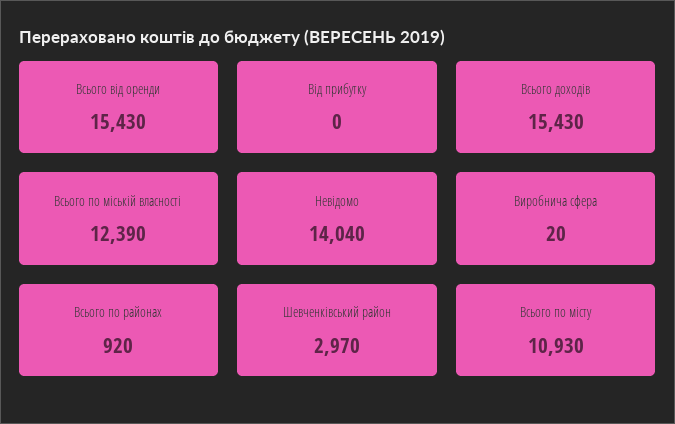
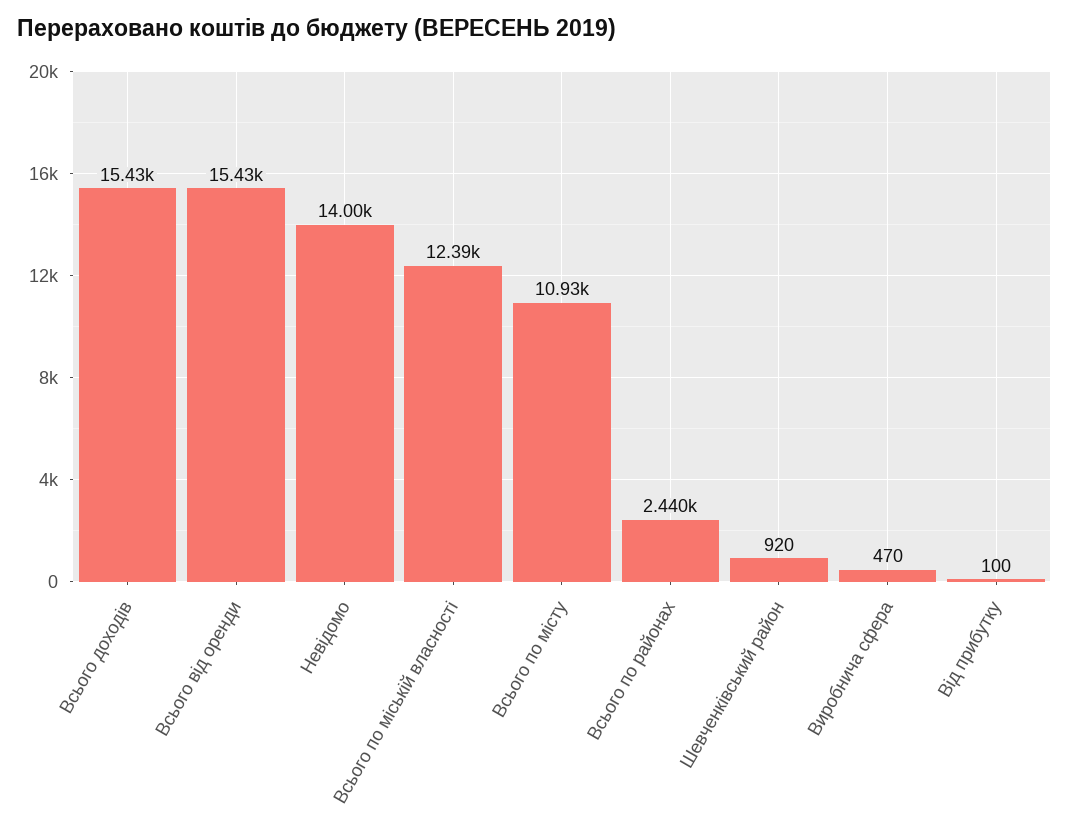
Від прибутку: 0 -> 100
Невідомо: 14040 -> 14000
Виробнича сфера: 20 -> 470
Всього по районах: 920 -> 2440
Шевченківський район: 2970 -> 920

